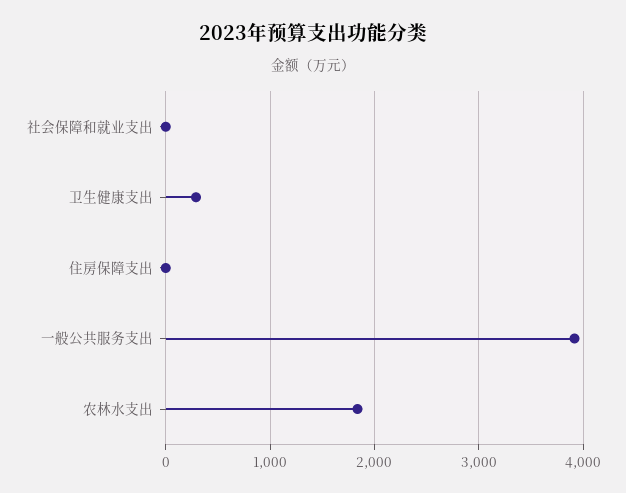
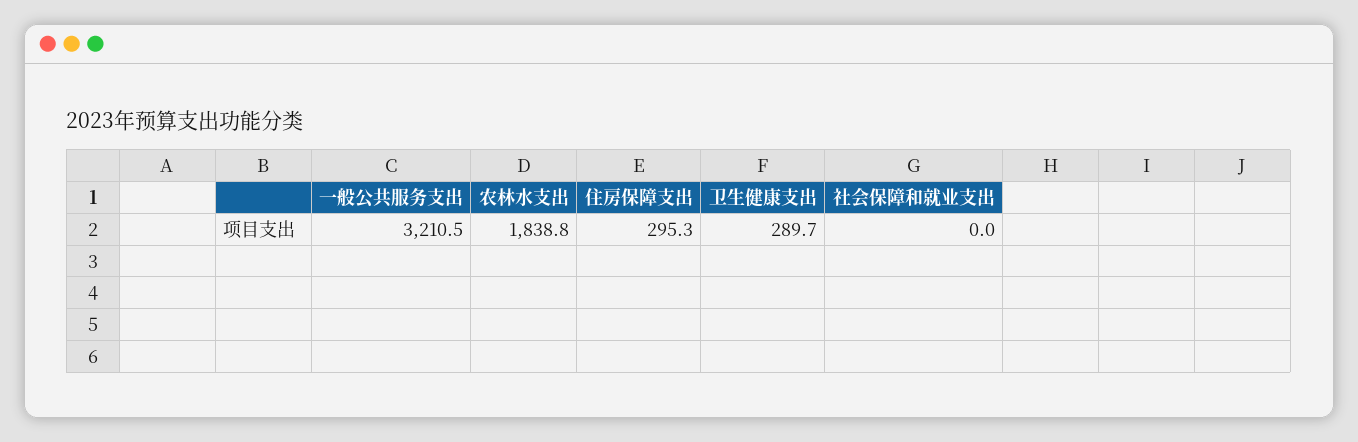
住房保障支出: 0 -> 295.3
一般公共服务支出: 3900 -> 3210.5

